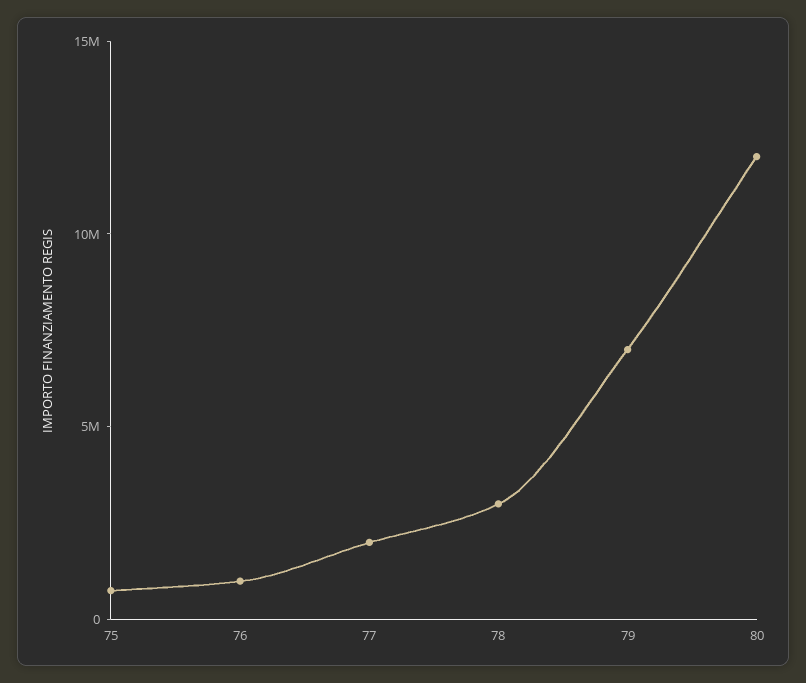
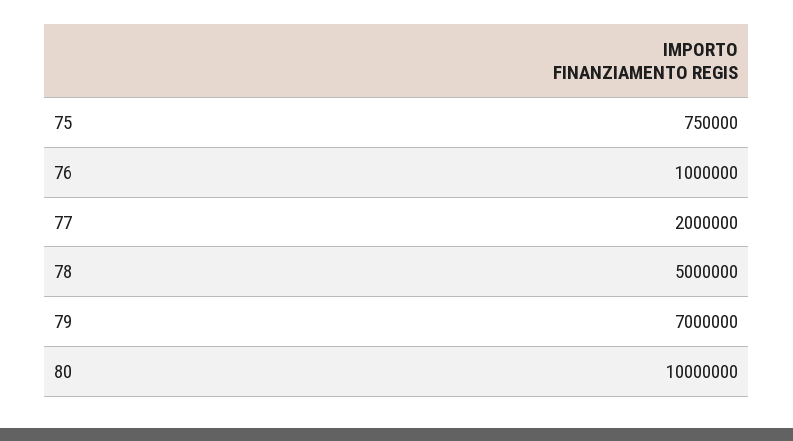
78: 3000000 -> 5000000
80: 12000000 -> 10000000

